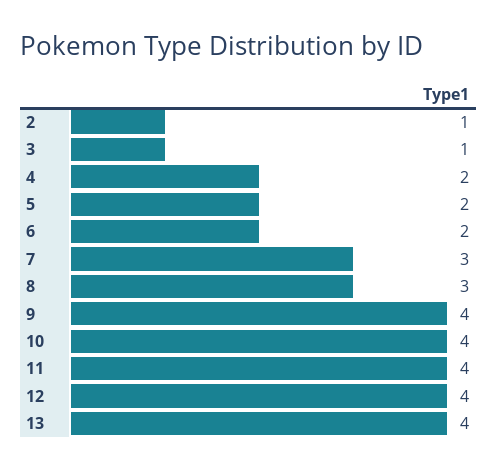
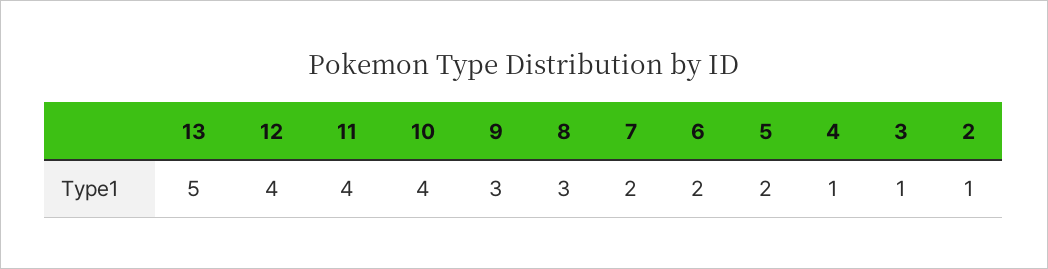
4: 2 -> 1
7: 3 -> 2
9: 4 -> 3
13: 4 -> 5

